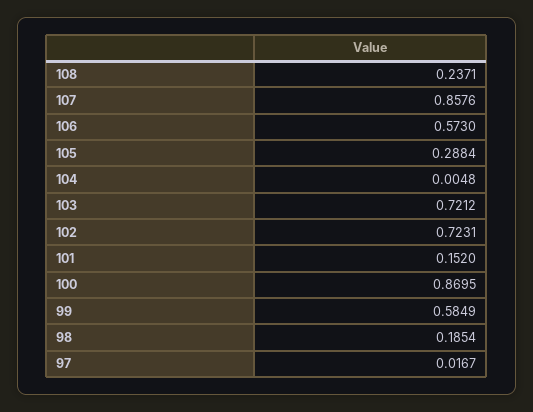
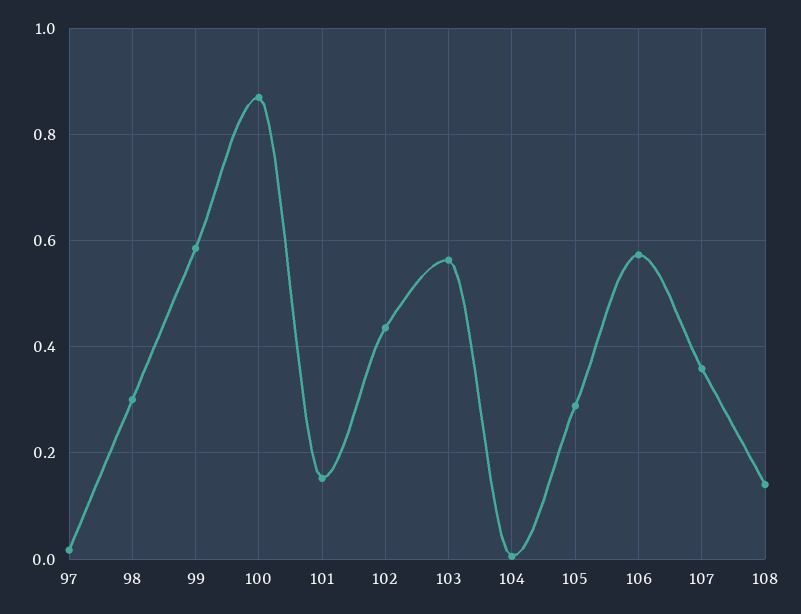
108: 0.2371 -> 0.14
107: 0.8576 -> 0.36
103: 0.7212 -> 0.56
102: 0.7231 -> 0.44
98: 0.1854 -> 0.3

